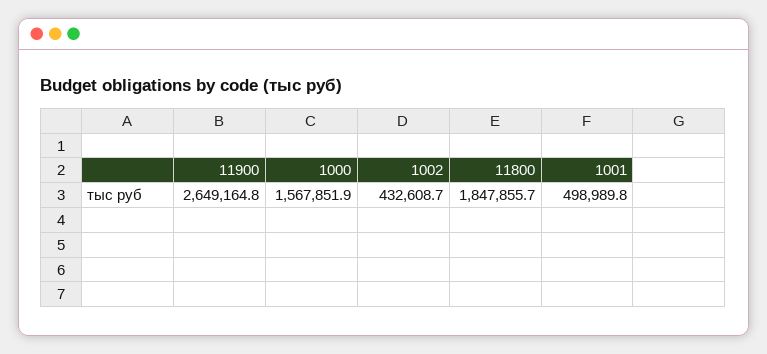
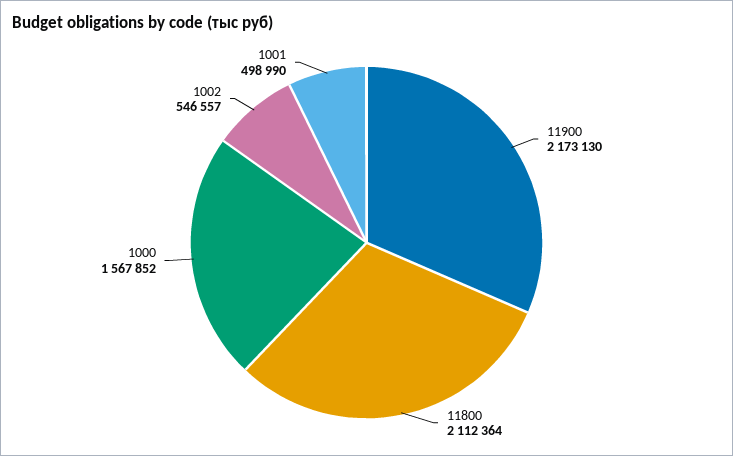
11900: 2649164.8 -> 2173130
1002: 432608.7 -> 546557
11800: 1847855.7 -> 2112364

